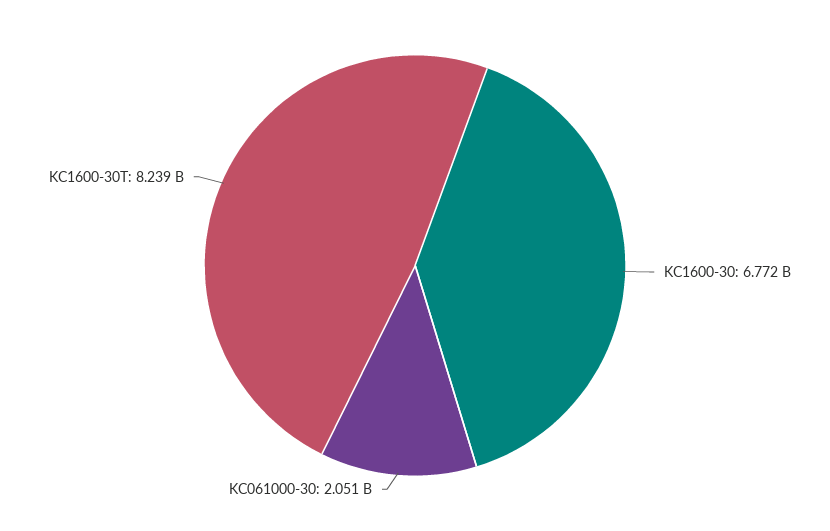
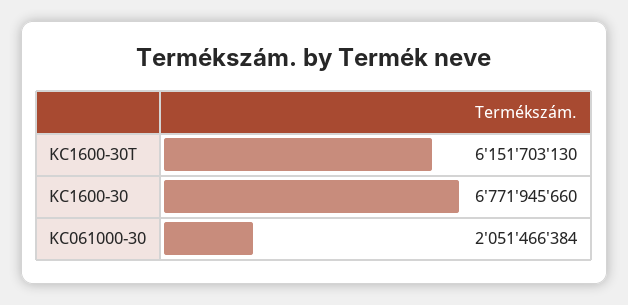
KC1600-30T: 8239000000 -> 6151703130

